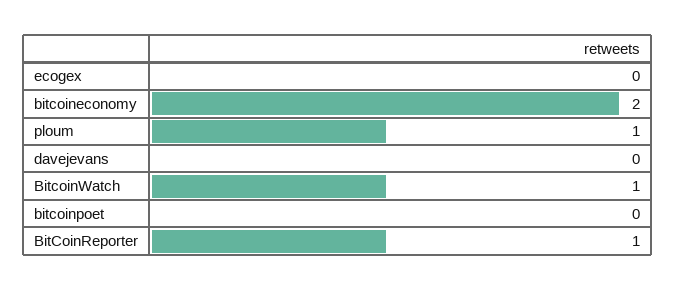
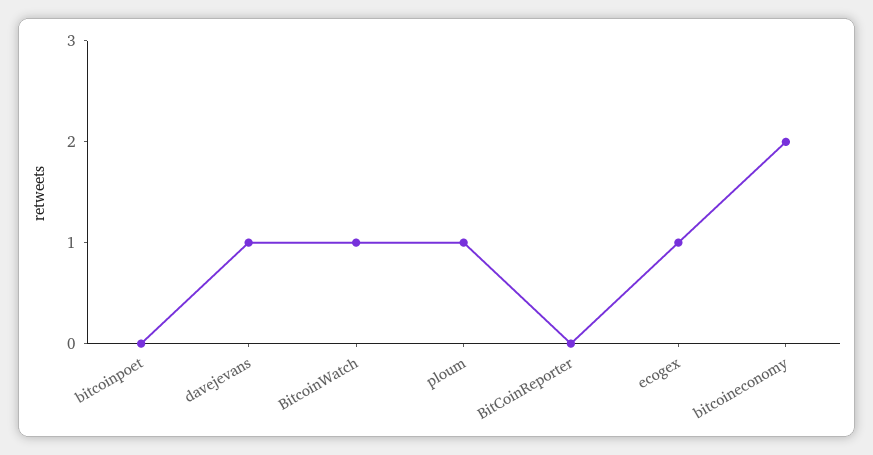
ecogex: 0 -> 1
davejevans: 0 -> 1
BitCoinReporter: 1 -> 0

